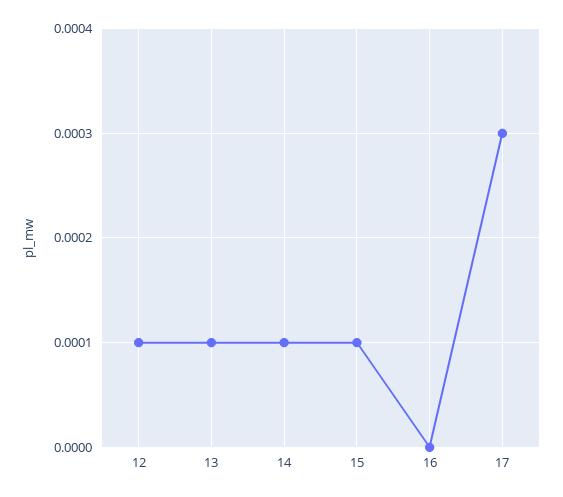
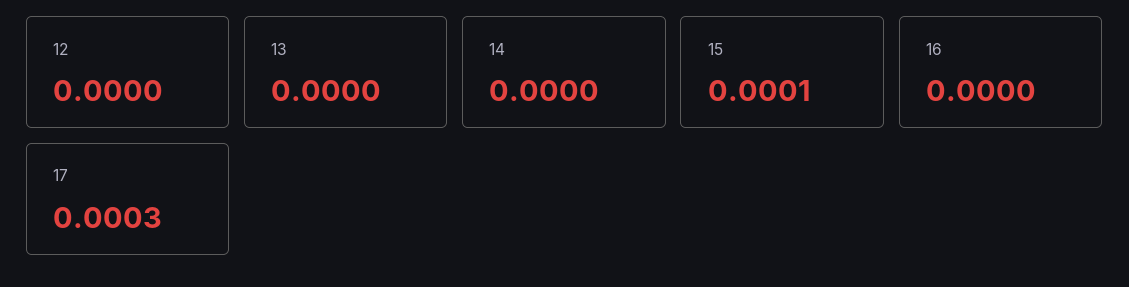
12: 0.0001 -> 0
13: 0.0001 -> 0
14: 0.0001 -> 0

